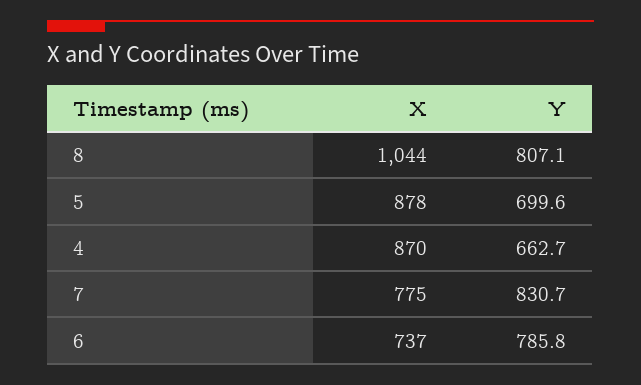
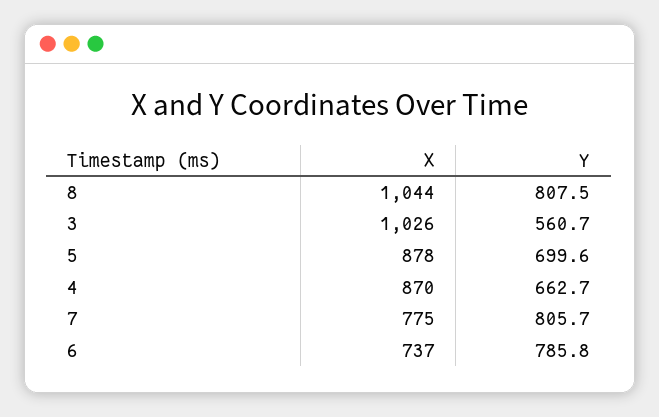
Y, 8: 807.1 -> 807.5
Y, 7: 830.7 -> 805.7
X, 3: none -> 1026
Y, 3: none -> 560.7

